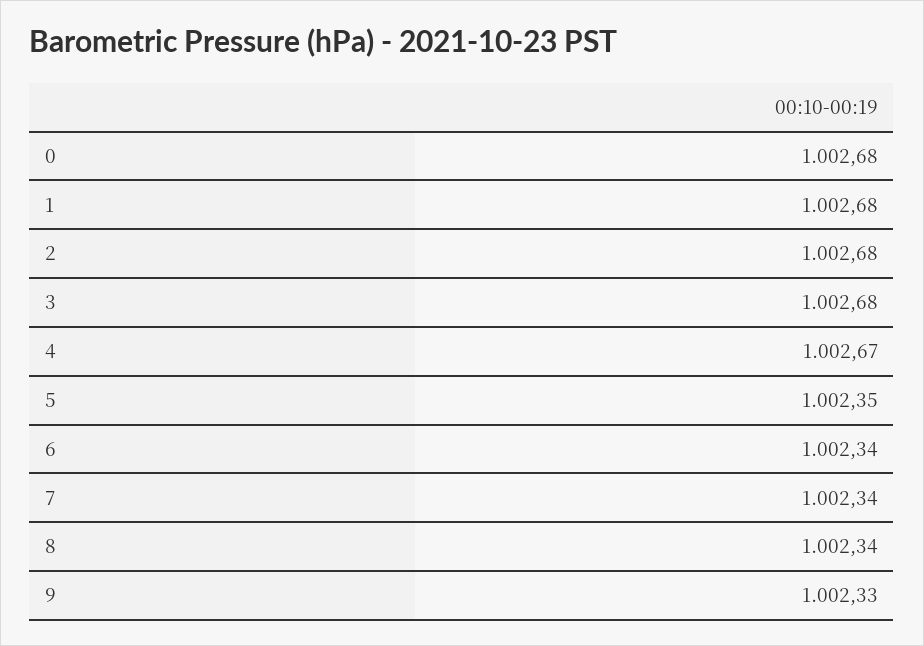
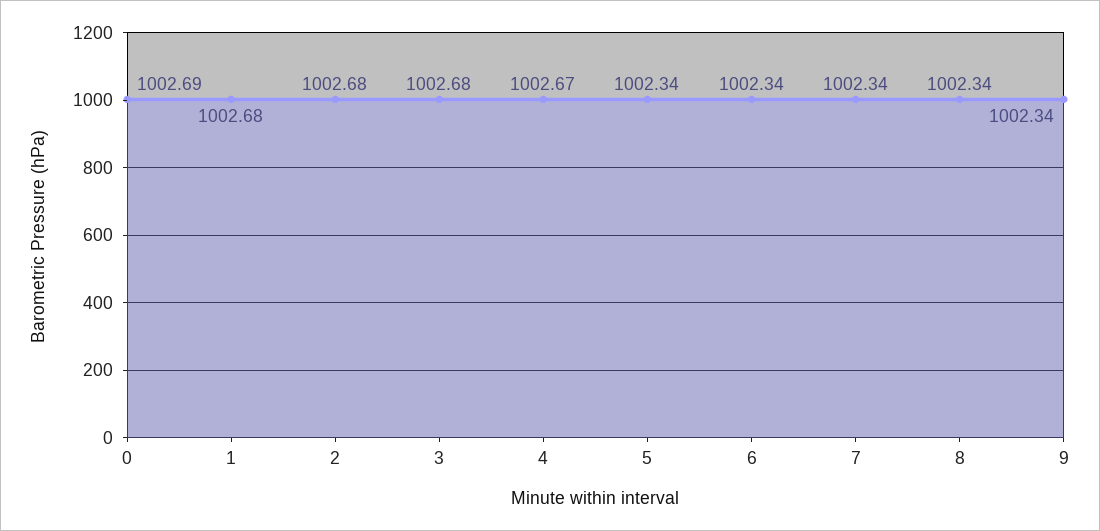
0: 1002.68 -> 1002.69
5: 1002.35 -> 1002.34
9: 1002.33 -> 1002.34

